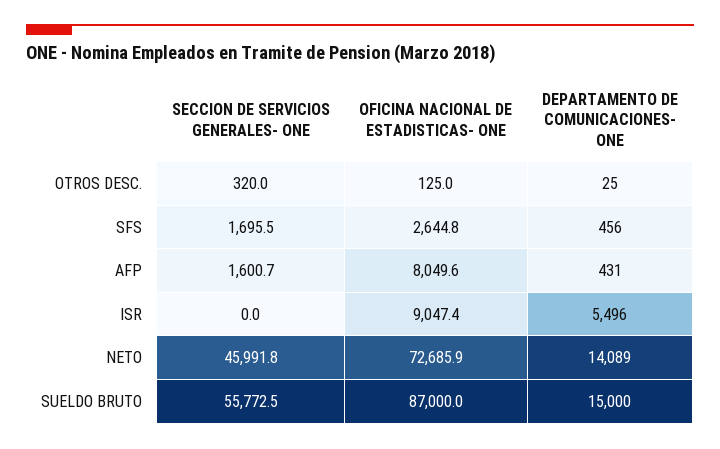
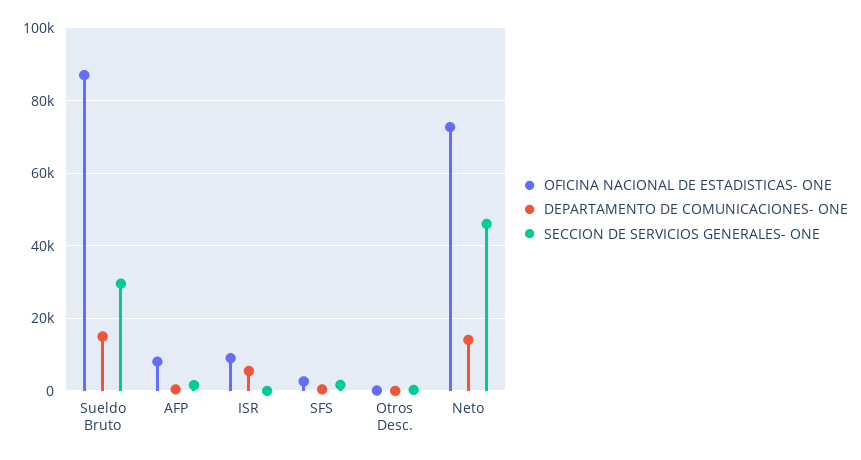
SECCION DE SERVICIOS GENERALES- ONE, SUELDO BRUTO: 55772.5 -> 30000

